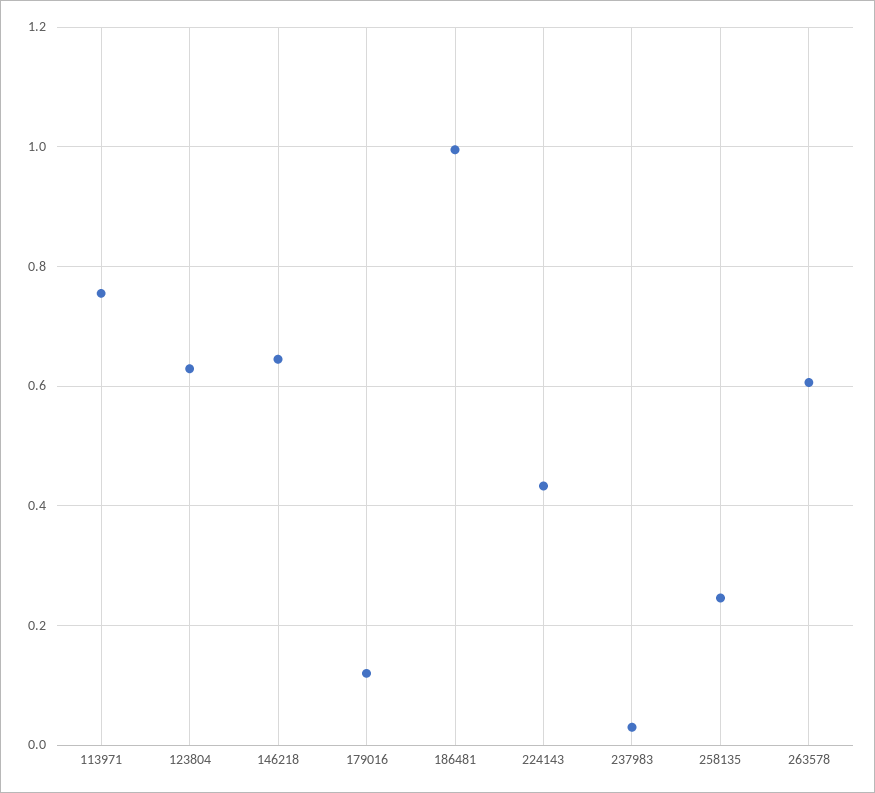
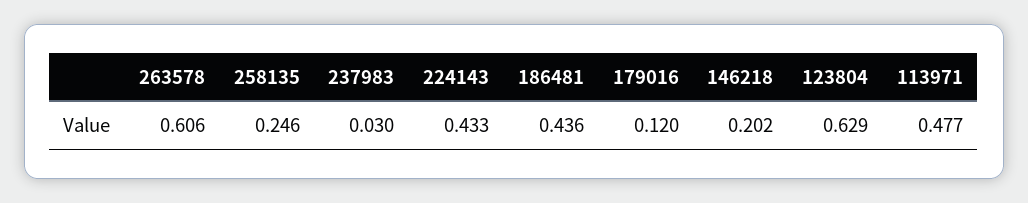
113971: 0.76 -> 0.477
146218: 0.64 -> 0.202
186481: 1 -> 0.436

